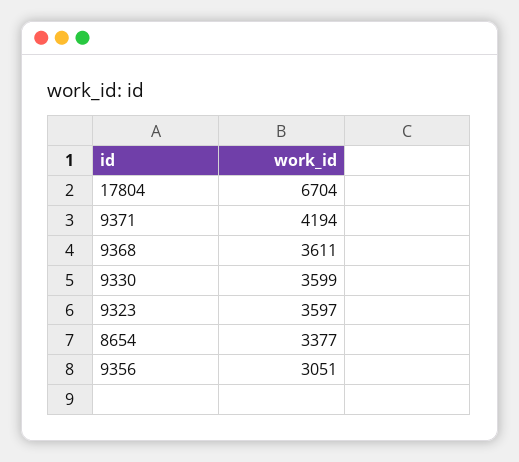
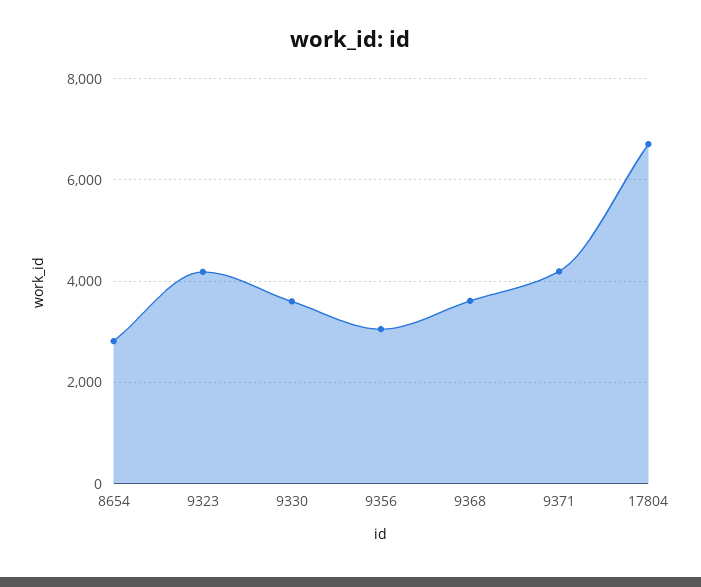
9323: 3597 -> 4200
8654: 3377 -> 2800

